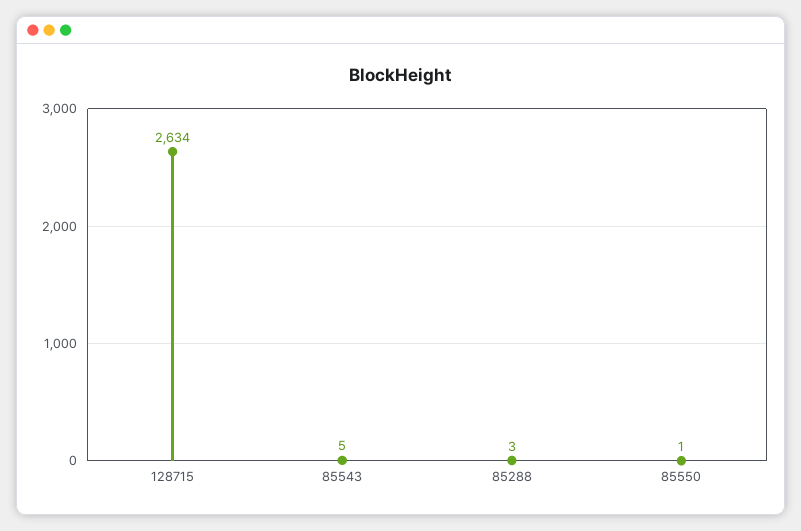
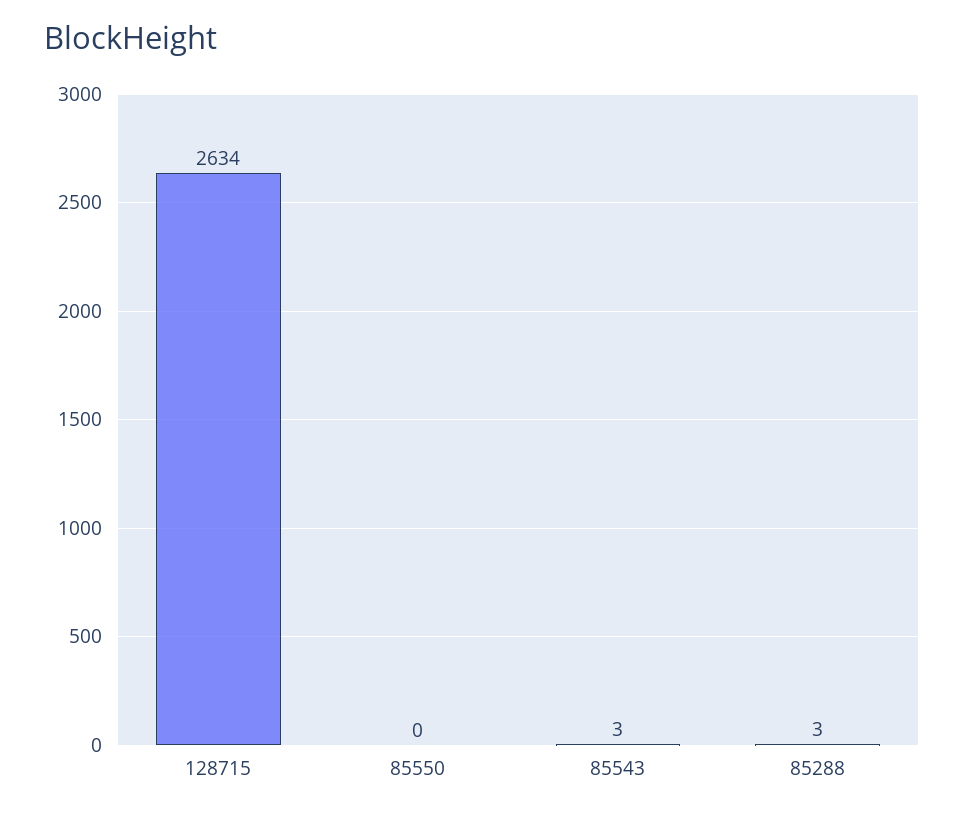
85543: 5 -> 3
85550: 1 -> 0

